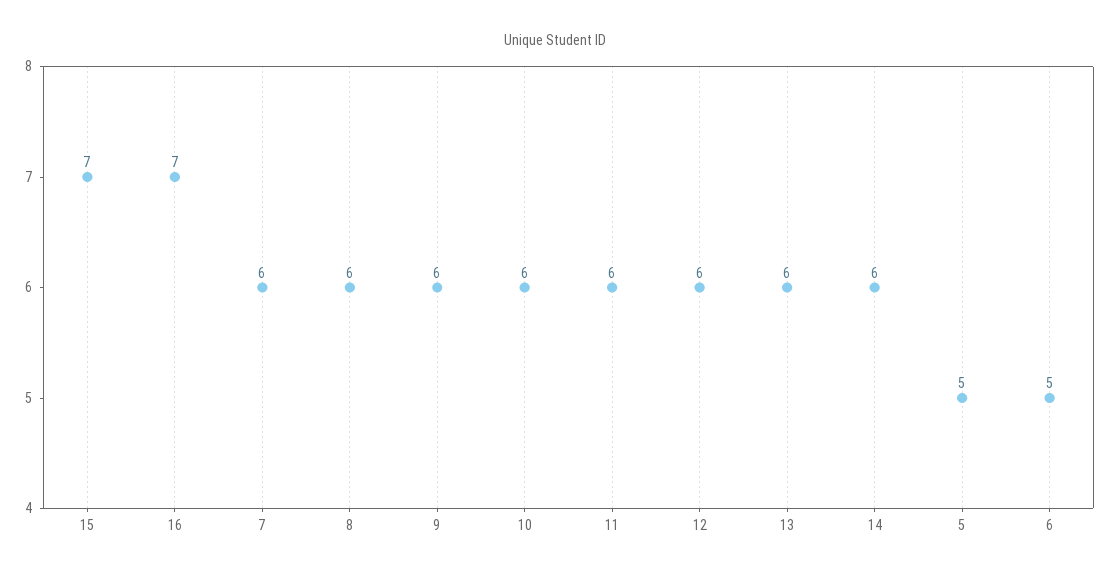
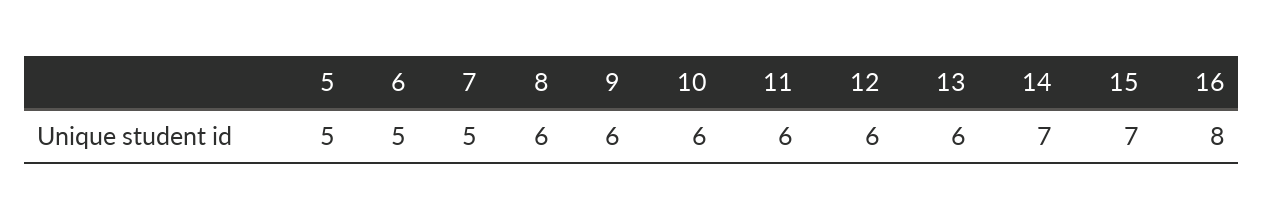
16: 7 -> 8
7: 6 -> 5
14: 6 -> 7

